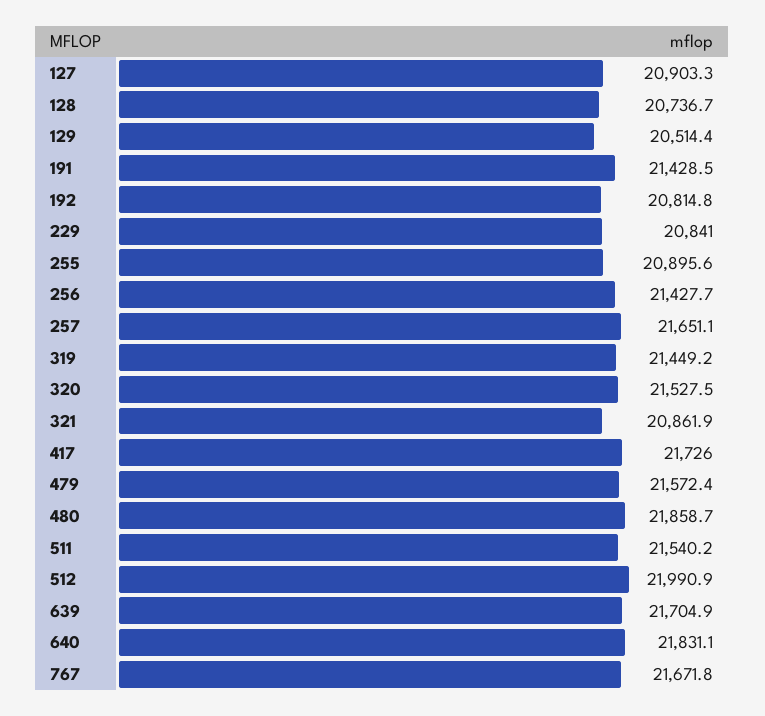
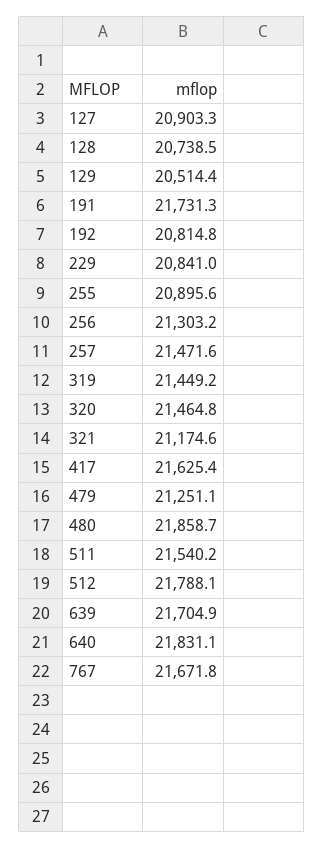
128: 20736.7 -> 20738.5
191: 21428.5 -> 21731.3
256: 21427.7 -> 21303.2
257: 21651.1 -> 21471.6
320: 21527.5 -> 21464.8
321: 20861.9 -> 21174.6
417: 21726 -> 21625.4
479: 21572.4 -> 21251.1
512: 21990.9 -> 21788.1

